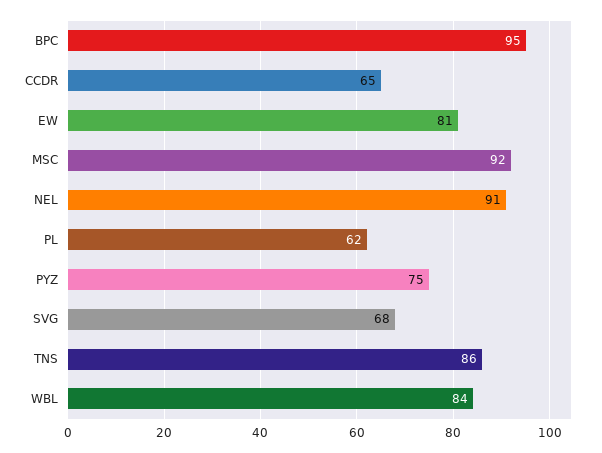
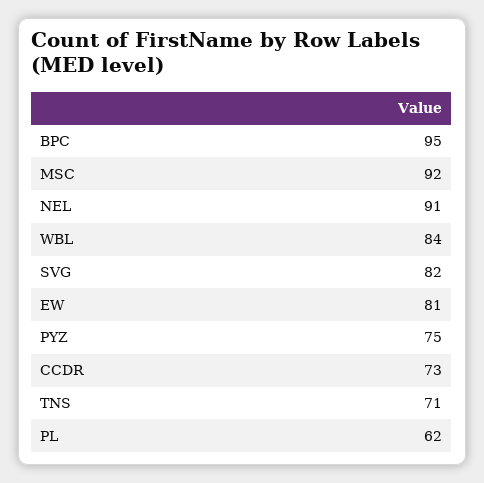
CCDR: 65 -> 73
SVG: 68 -> 82
TNS: 86 -> 71

